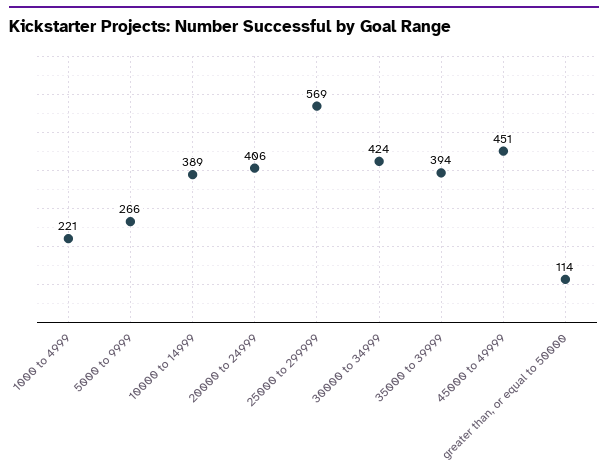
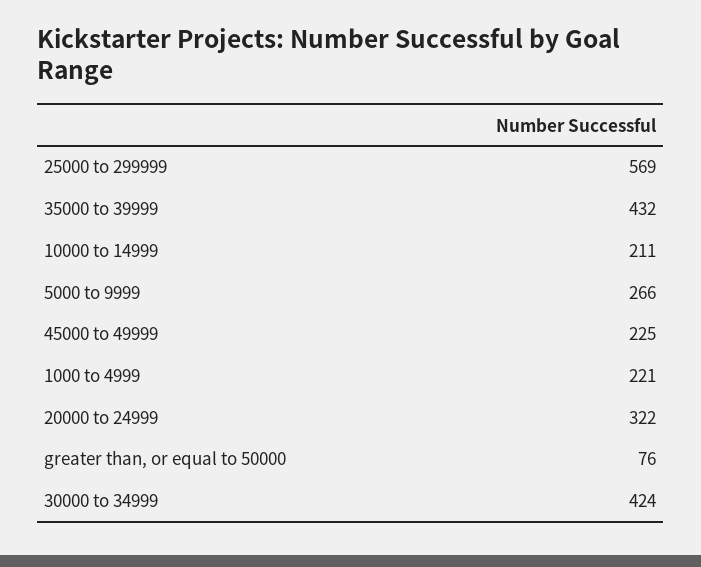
10000 to 14999: 389 -> 211
20000 to 24999: 406 -> 322
35000 to 39999: 394 -> 432
45000 to 49999: 451 -> 225
greater than, or equal to 50000: 114 -> 76

